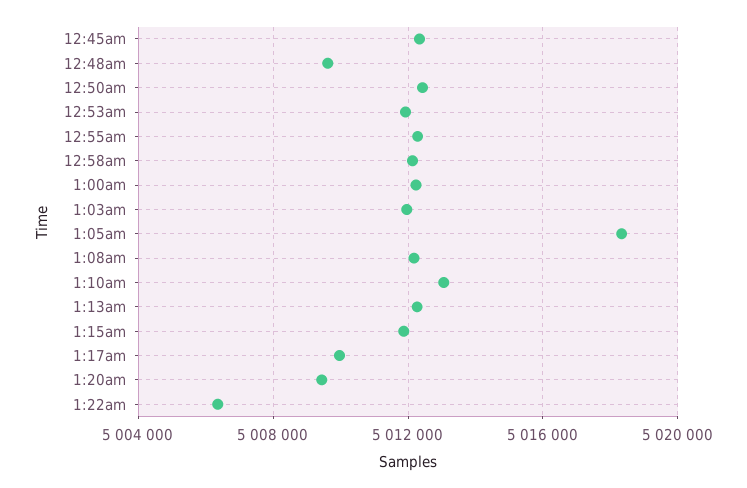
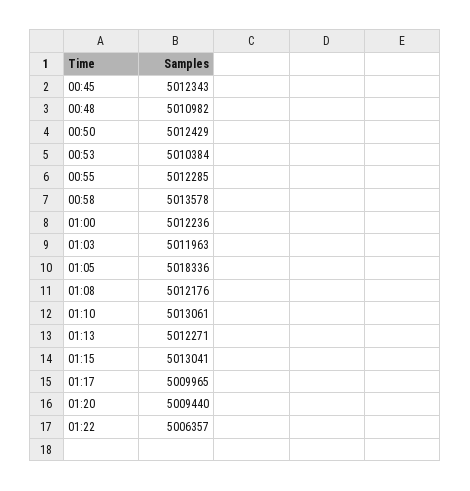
12:48am: 5009500 -> 5010982
12:53am: 5012000 -> 5010384
12:58am: 5012000 -> 5013578
1:15am: 5012000 -> 5013041

